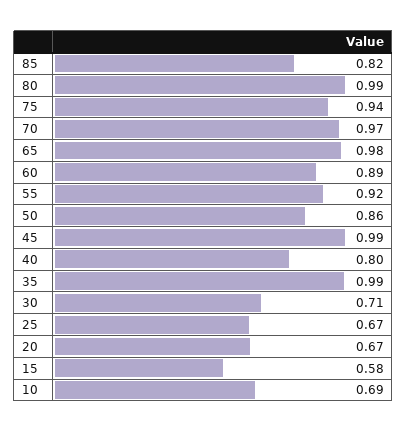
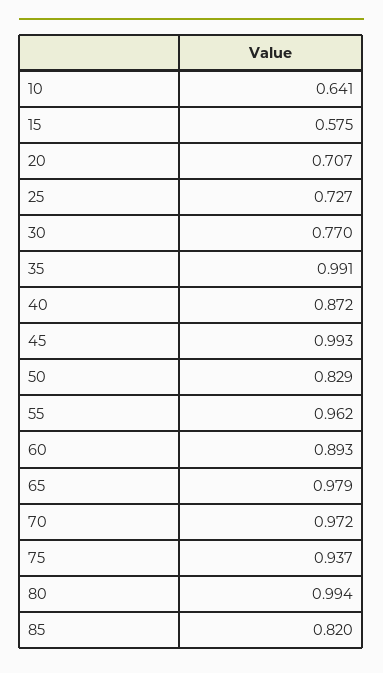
55: 0.92 -> 0.962
50: 0.86 -> 0.829
40: 0.8 -> 0.872
30: 0.71 -> 0.77
25: 0.67 -> 0.727
20: 0.67 -> 0.707
10: 0.69 -> 0.641

